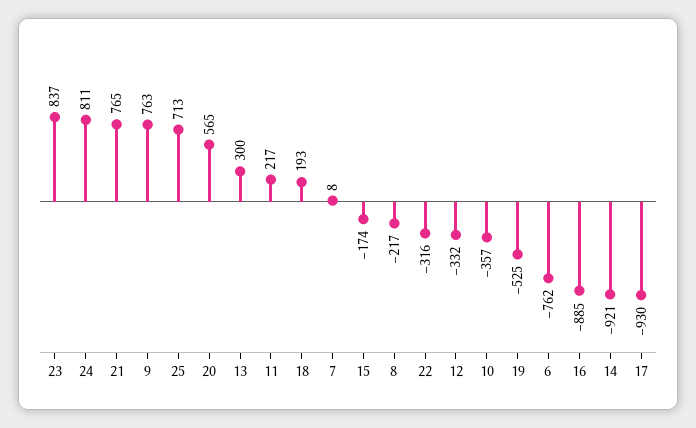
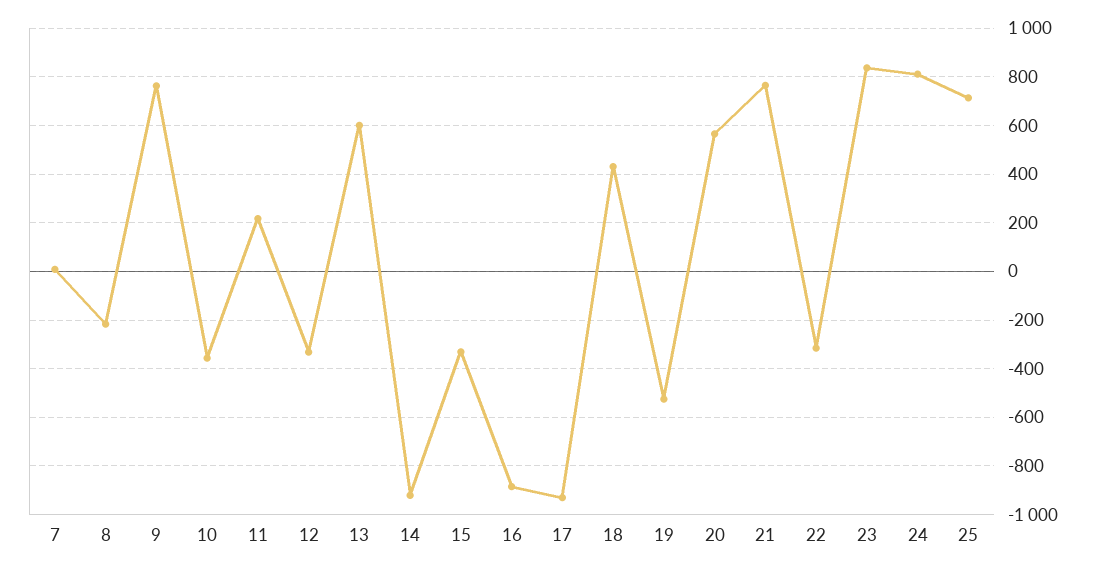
13: 300 -> 600
18: 193 -> 425
15: -174 -> -325
6: -762 -> none

